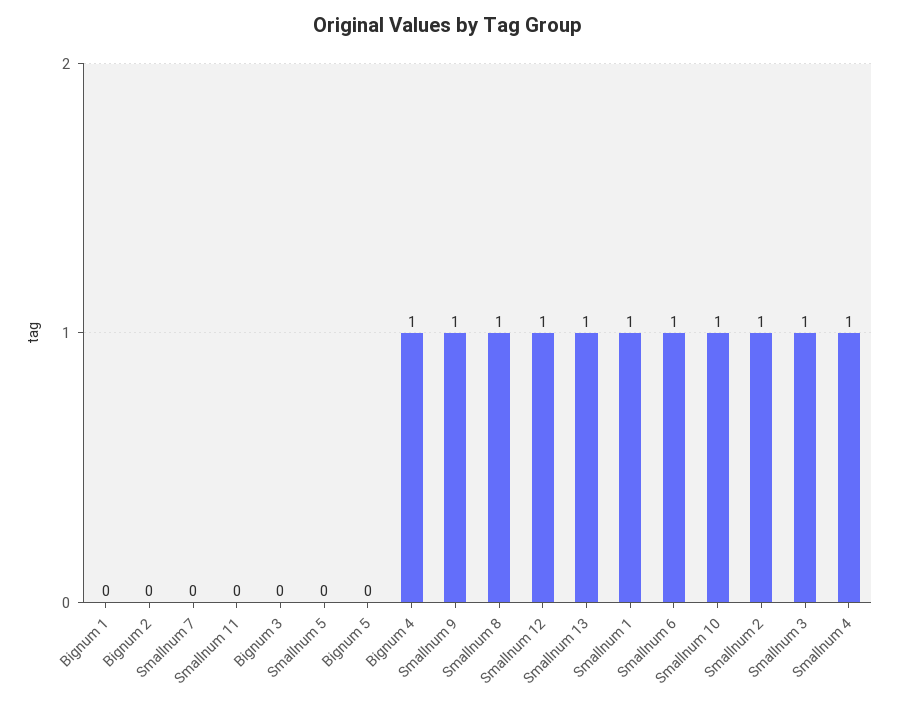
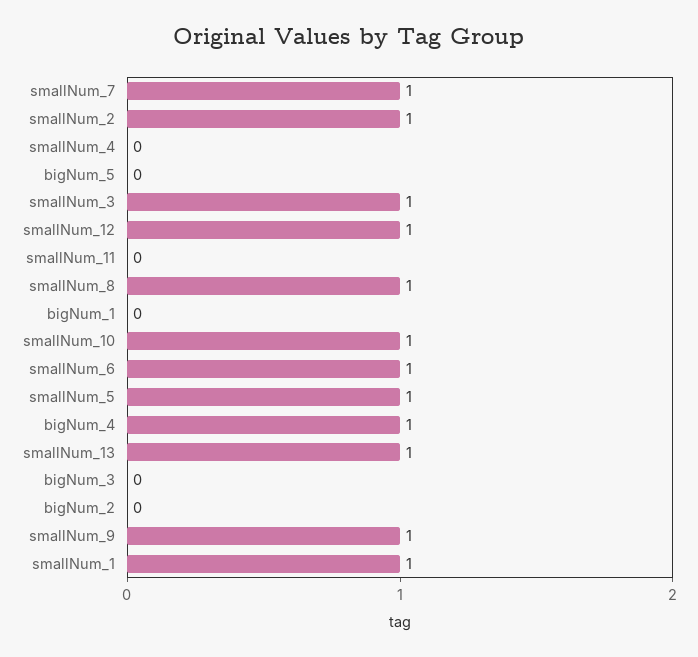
Smallnum 7: 0 -> 1
Smallnum 5: 0 -> 1
Smallnum 4: 1 -> 0

